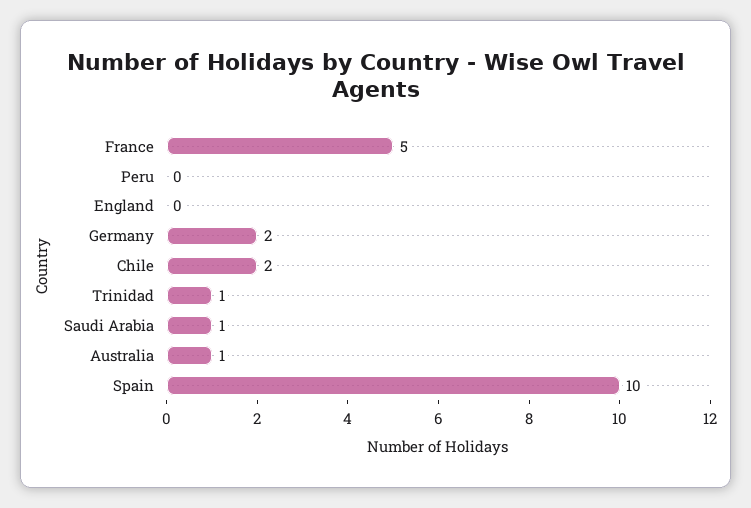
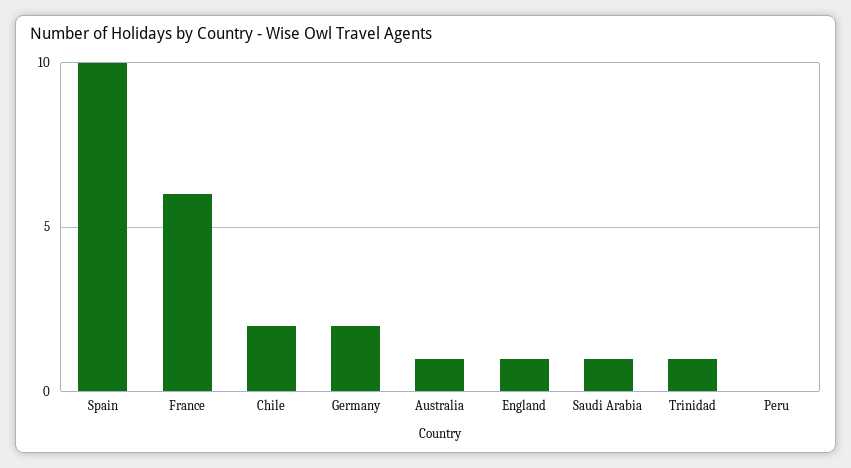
France: 5 -> 6
England: 0 -> 1

